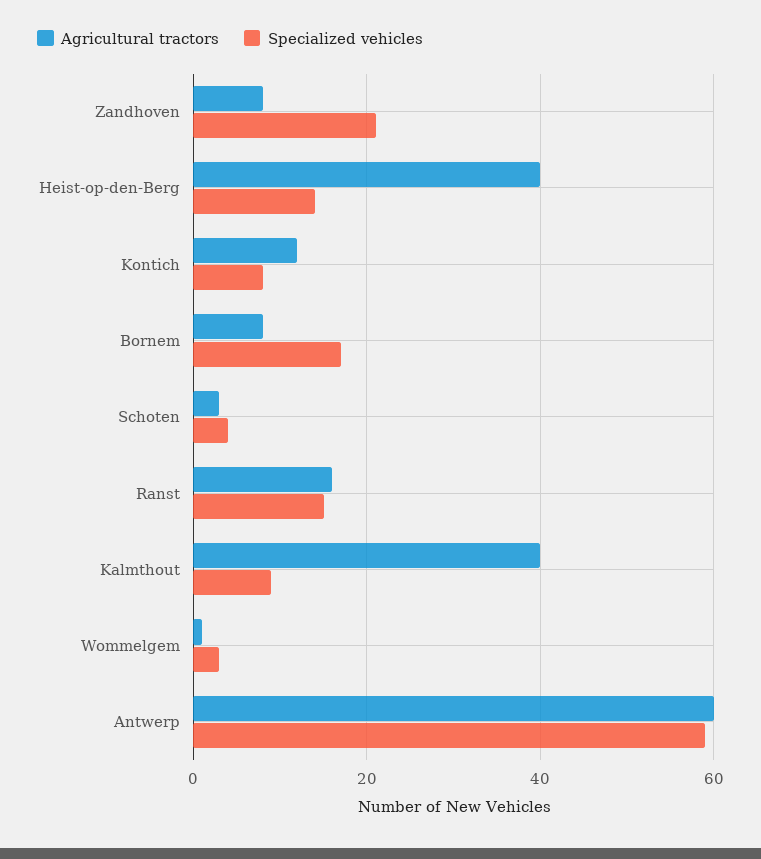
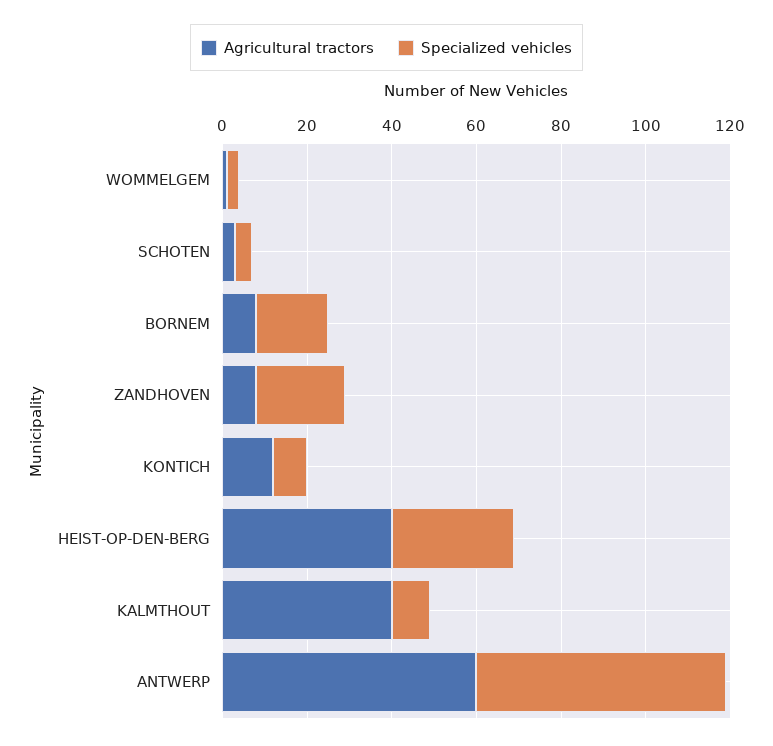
Specialized vehicles, Heist-op-den-Berg: 15 -> 30
Agricultural tractors, Ranst: 15 -> none
Specialized vehicles, Ranst: 15 -> none

